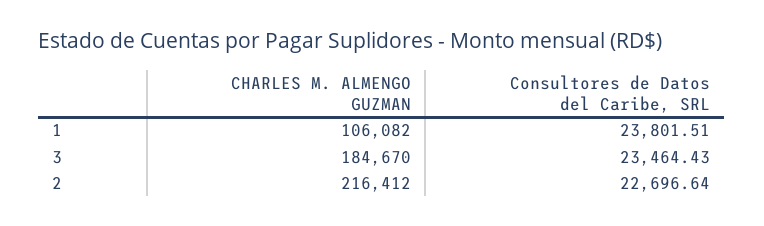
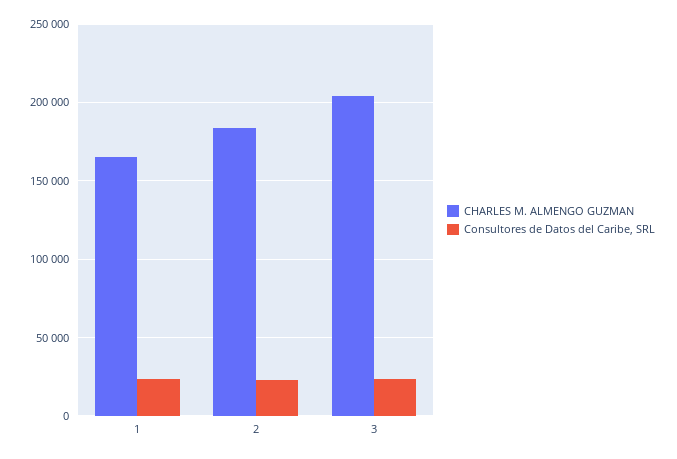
CHARLES M. ALMENGO GUZMAN, 1: 106082 -> 165000
CHARLES M. ALMENGO GUZMAN, 3: 184670 -> 205000
CHARLES M. ALMENGO GUZMAN, 2: 216412 -> 185000

